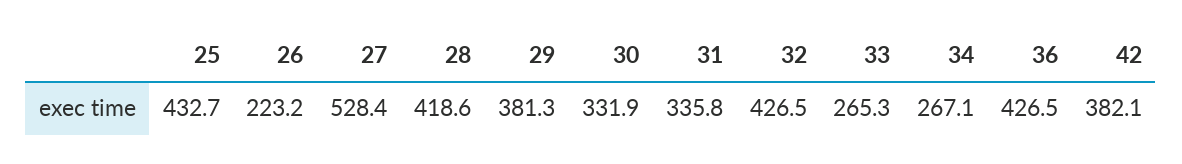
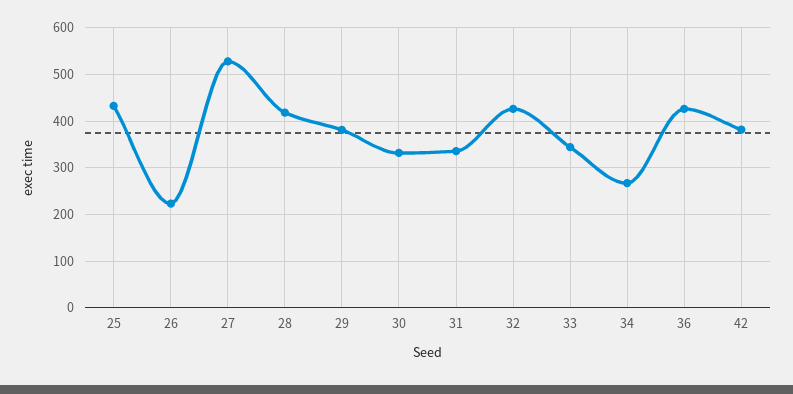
33: 265.3 -> 340

